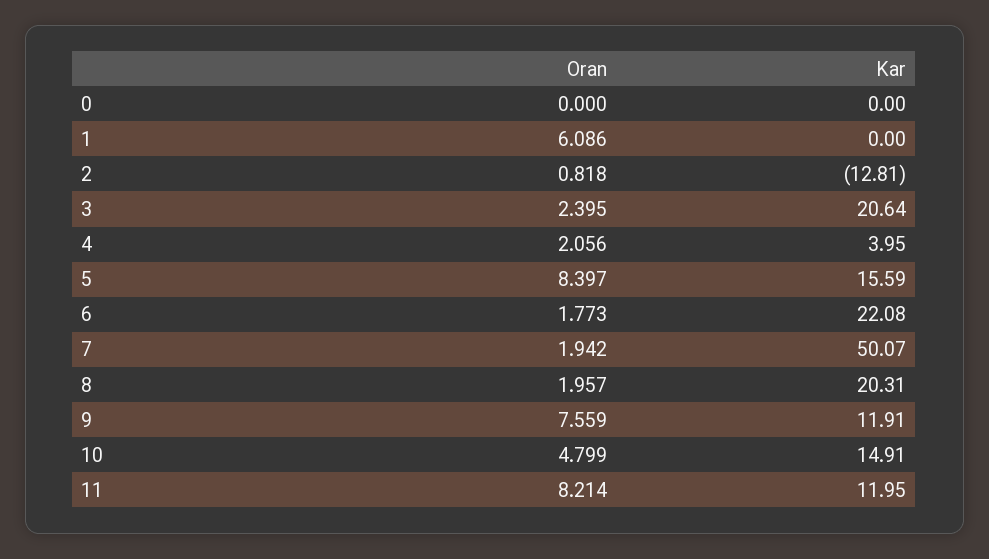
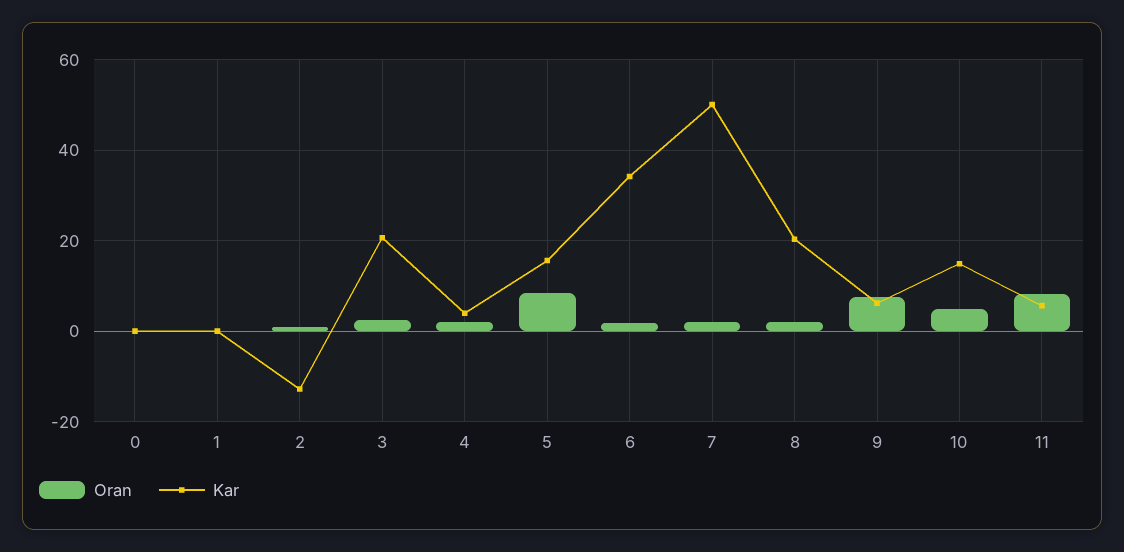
Oran, 1: 6.086 -> 0
Kar, 6: 22.08 -> 34
Kar, 9: 11.91 -> 6
Kar, 11: 11.95 -> 6

